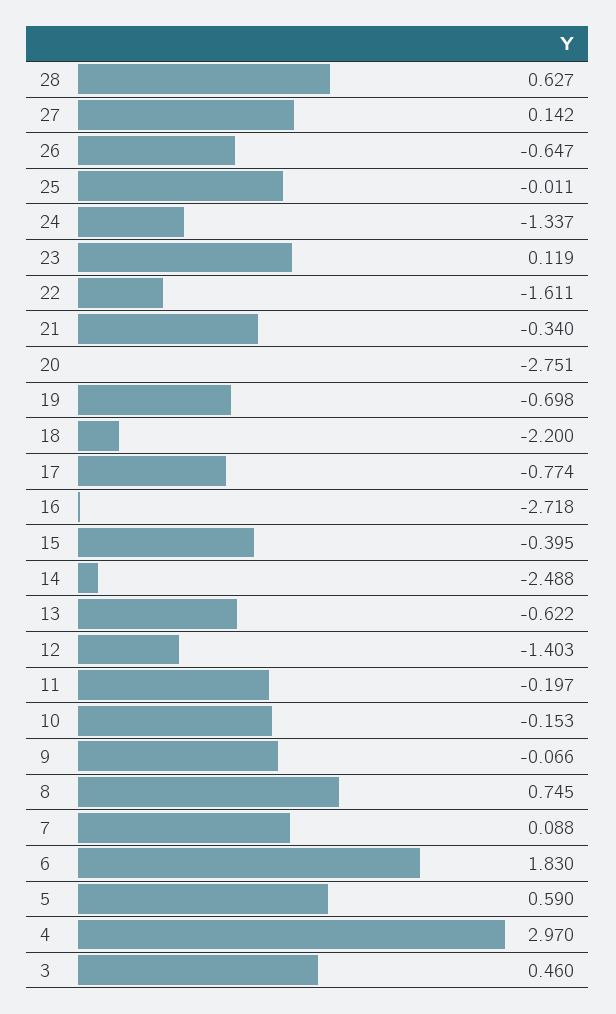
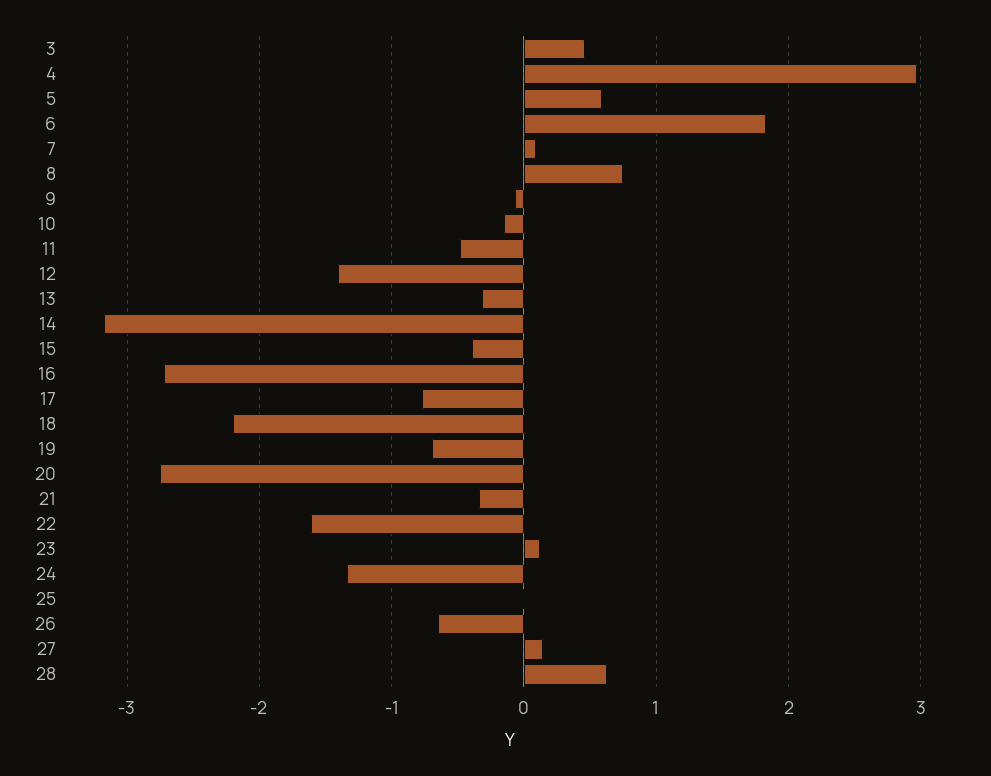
14: -2.488 -> -3.2
13: -0.622 -> -0.3
11: -0.197 -> -0.5

